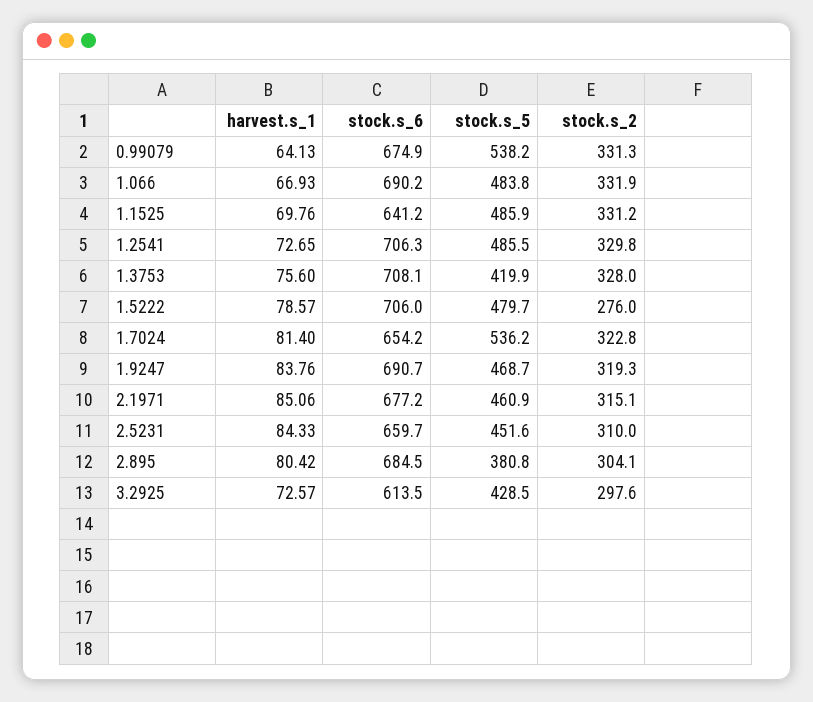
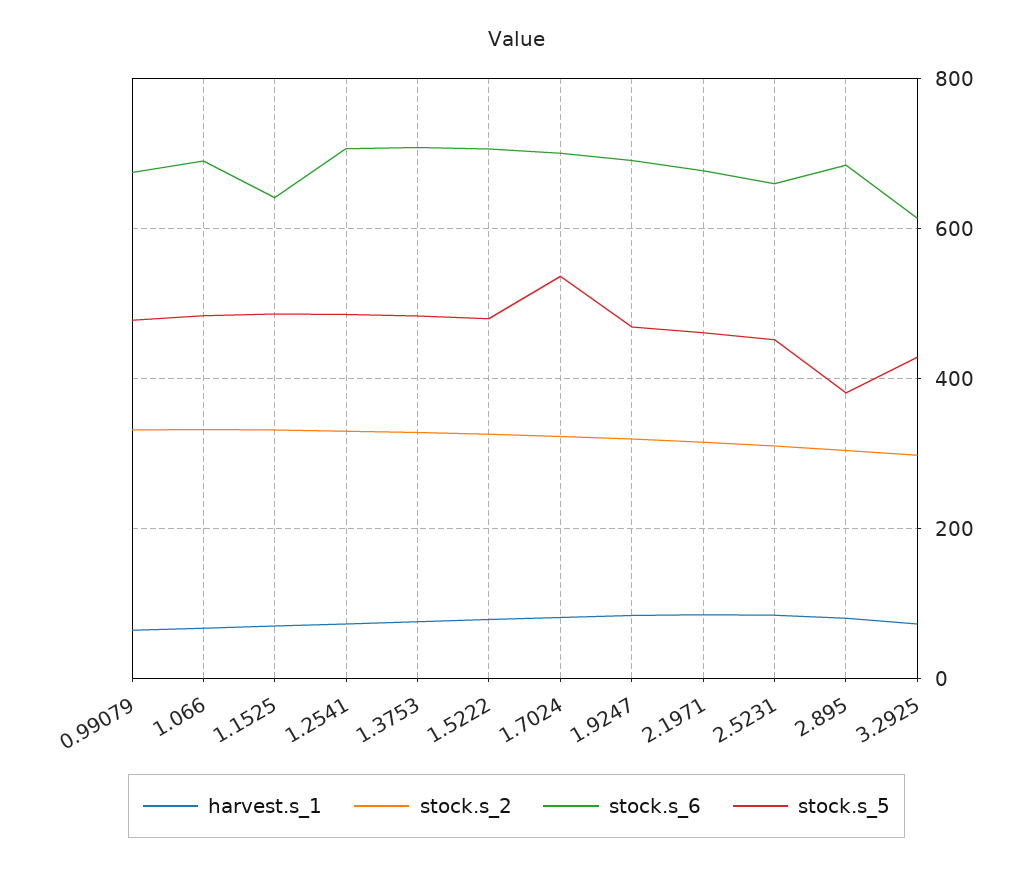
stock.s_5, 0.99079: 538.2 -> 480
stock.s_5, 1.3753: 419.9 -> 480
stock.s_2, 1.5222: 276 -> 320
stock.s_6, 1.7024: 654.2 -> 700

